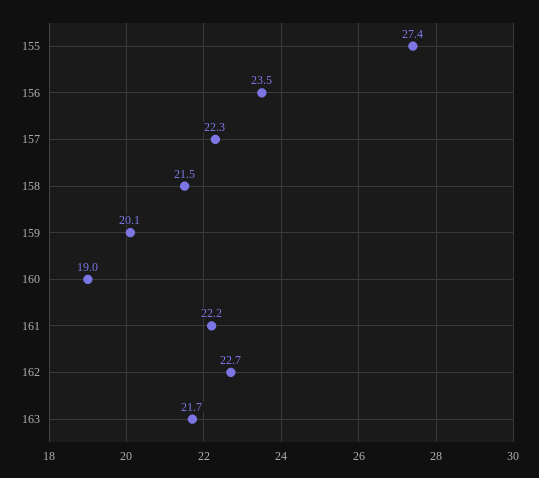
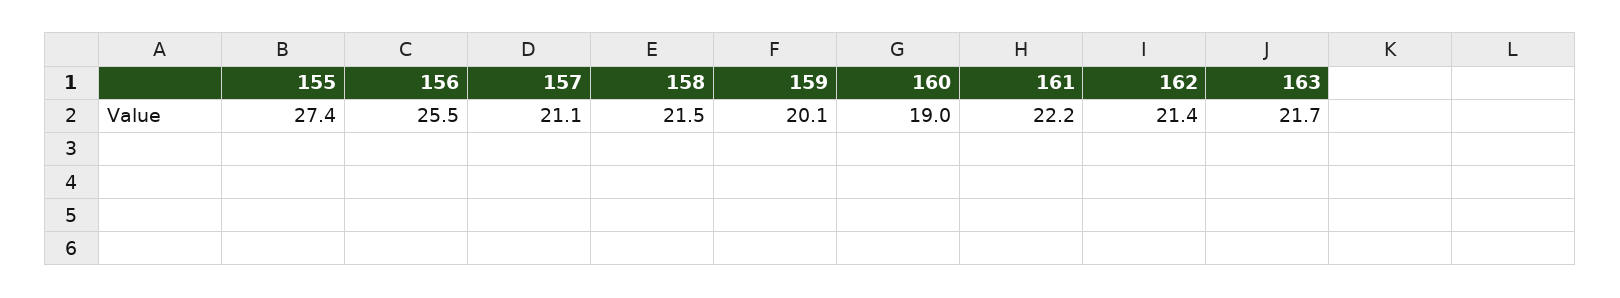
156: 23.5 -> 25.5
157: 22.3 -> 21.1
162: 22.7 -> 21.4

